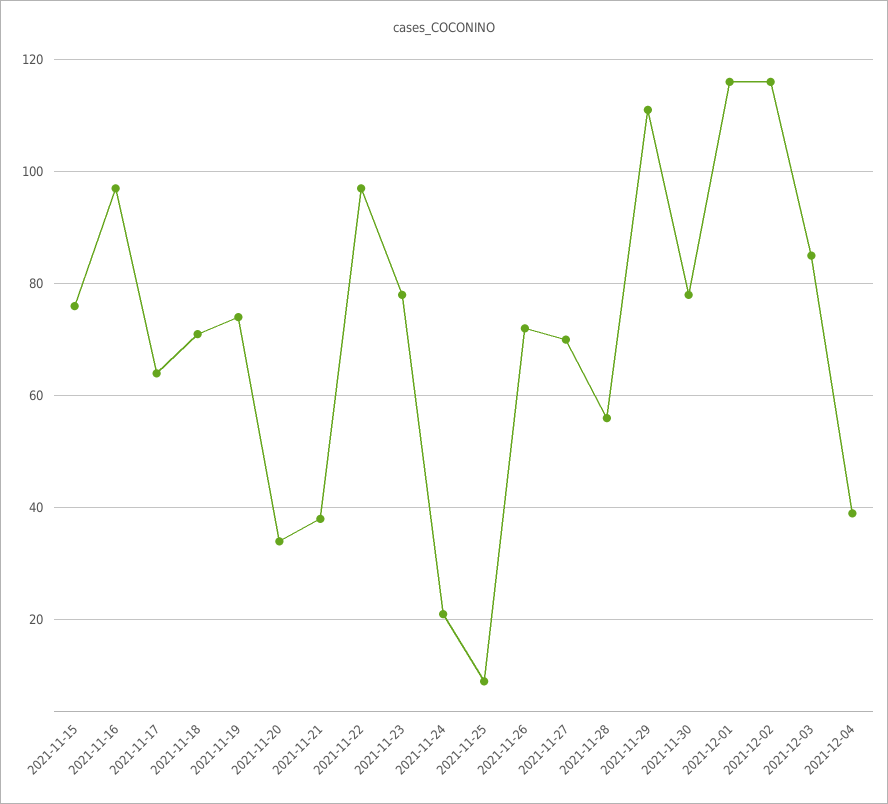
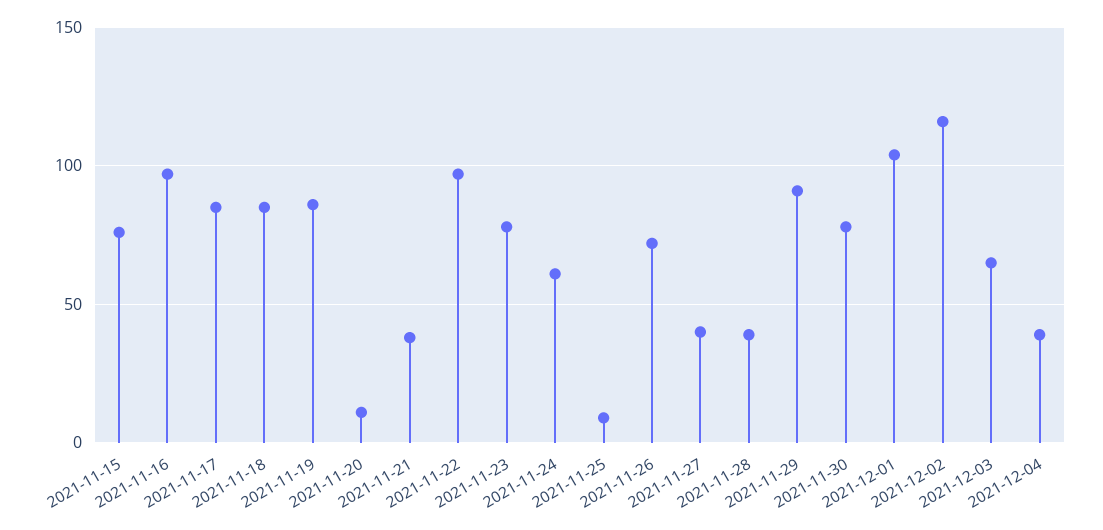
2021-11-17: 65 -> 85
2021-11-18: 70 -> 85
2021-11-19: 75 -> 85
2021-11-20: 35 -> 10
2021-11-24: 20 -> 60
2021-11-27: 70 -> 40
2021-11-28: 55 -> 40
2021-11-29: 110 -> 90
2021-12-01: 115 -> 105
2021-12-03: 85 -> 65

